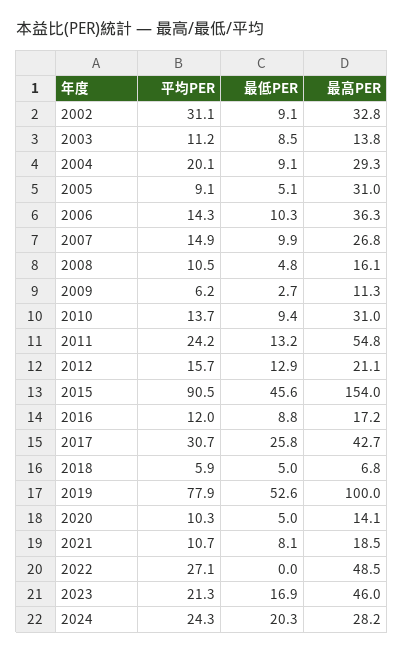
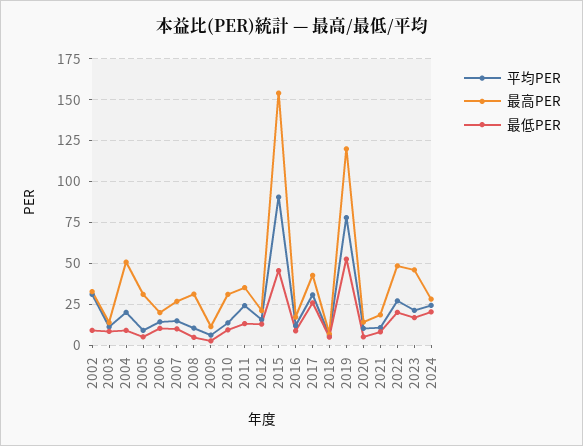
最高PER, 2004: 29.3 -> 50
最高PER, 2006: 36.3 -> 20
最高PER, 2008: 16.1 -> 30
最高PER, 2011: 54.8 -> 35
最高PER, 2019: 100 -> 120
最低PER, 2022: 0 -> 20

